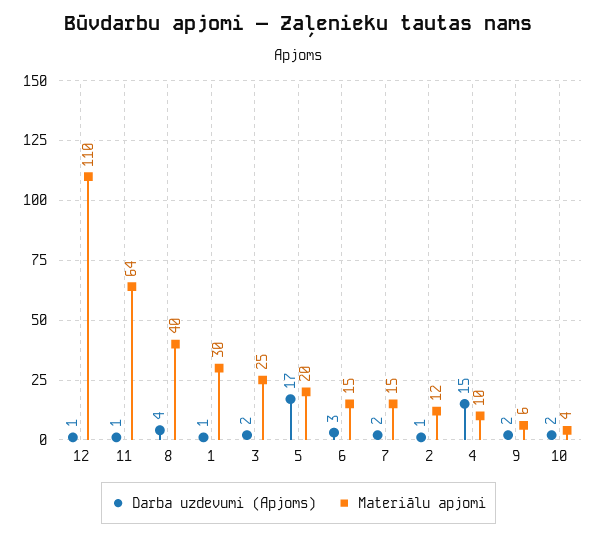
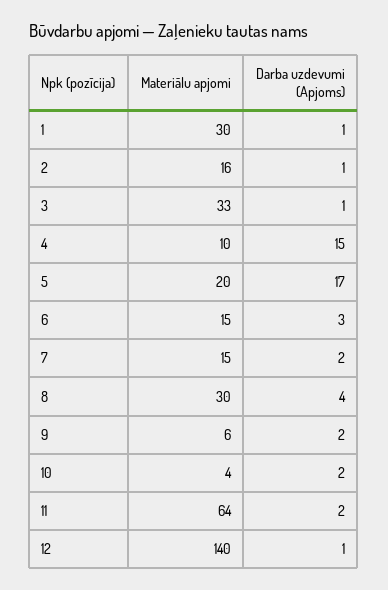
Materiālu apjomi, 12: 110 -> 140
Darba uzdevumi (Apjoms), 11: 1 -> 2
Materiālu apjomi, 8: 40 -> 30
Darba uzdevumi (Apjoms), 3: 2 -> 1
Materiālu apjomi, 3: 25 -> 33
Materiālu apjomi, 2: 12 -> 16

